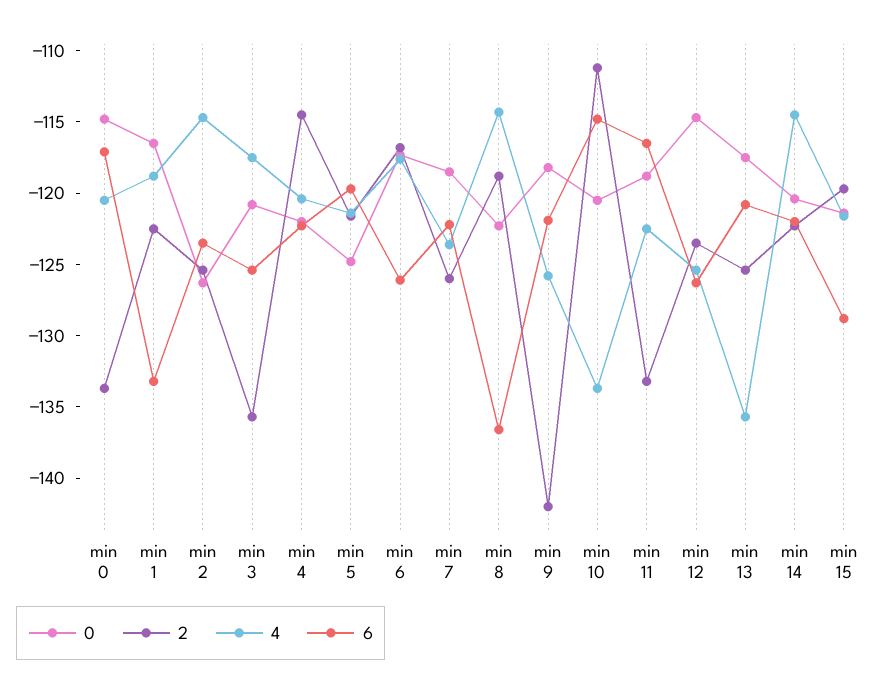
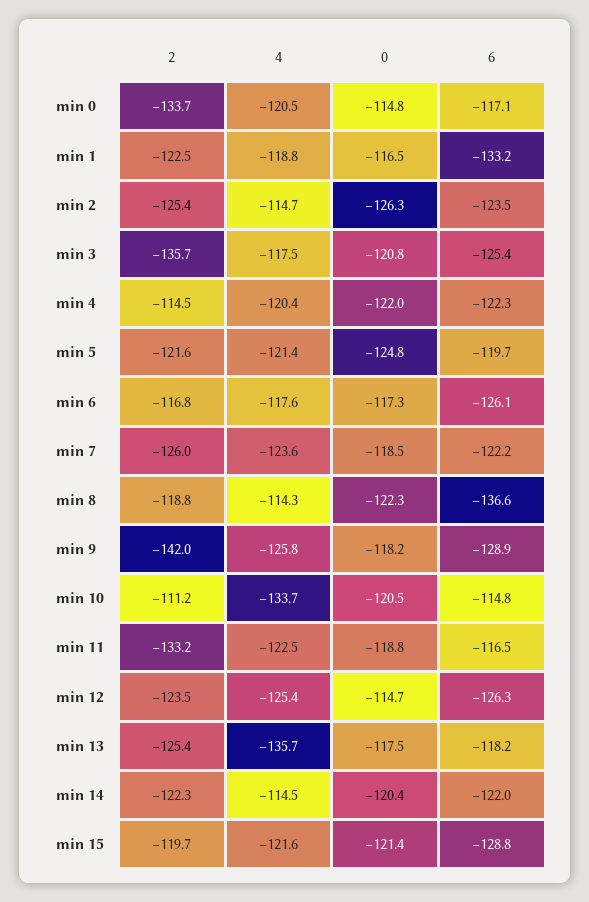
6, min 9: -122 -> -128.9
6, min 13: -121 -> -118.2

